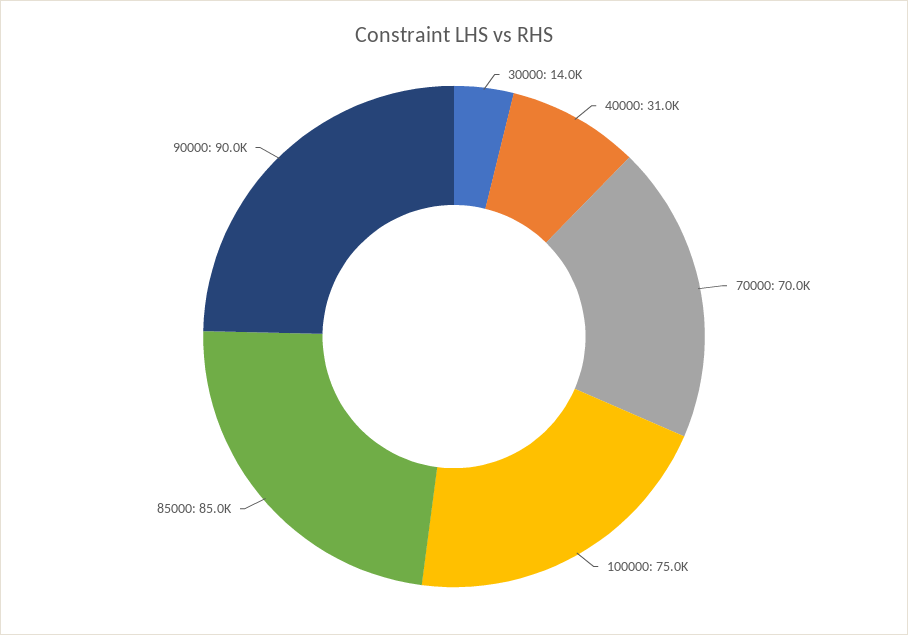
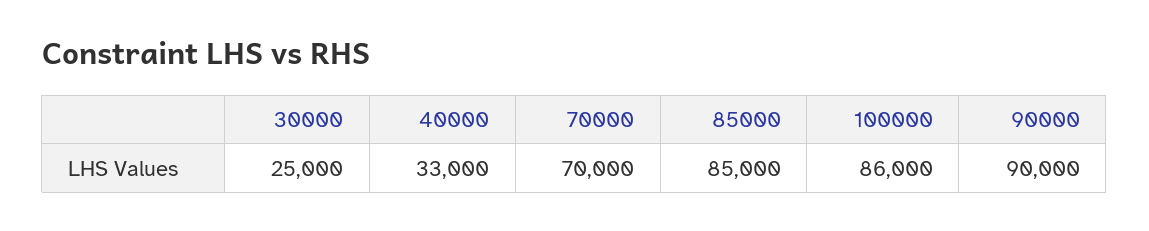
30000: 14000 -> 25000
40000: 31000 -> 33000
100000: 75000 -> 86000

